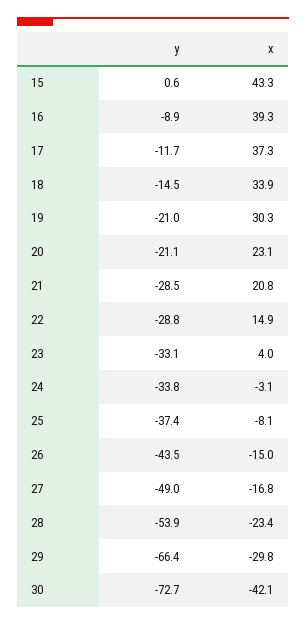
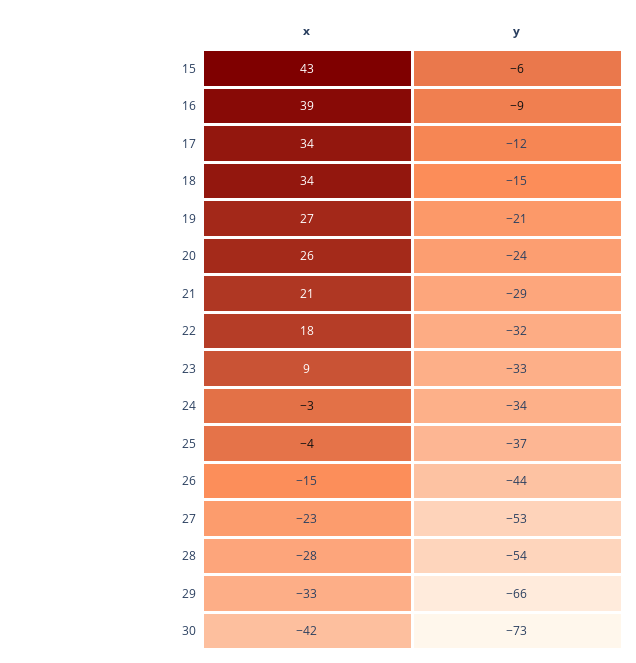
y, 15: 0.6 -> -6
x, 17: 37.3 -> 34
x, 19: 30.3 -> 27
y, 20: -21.1 -> -24
x, 20: 23.1 -> 26
y, 22: -28.8 -> -32
x, 22: 14.9 -> 18
x, 23: 4 -> 9
x, 25: -8.1 -> -4
y, 27: -49 -> -53
x, 27: -16.8 -> -23
x, 28: -23.4 -> -28
x, 29: -29.8 -> -33

